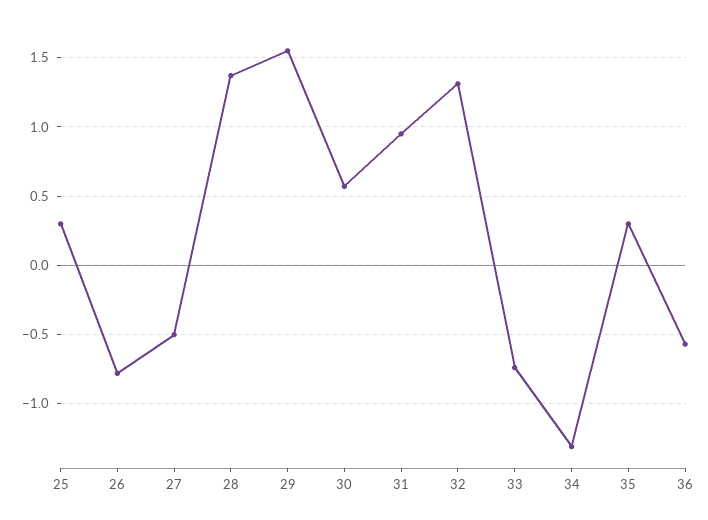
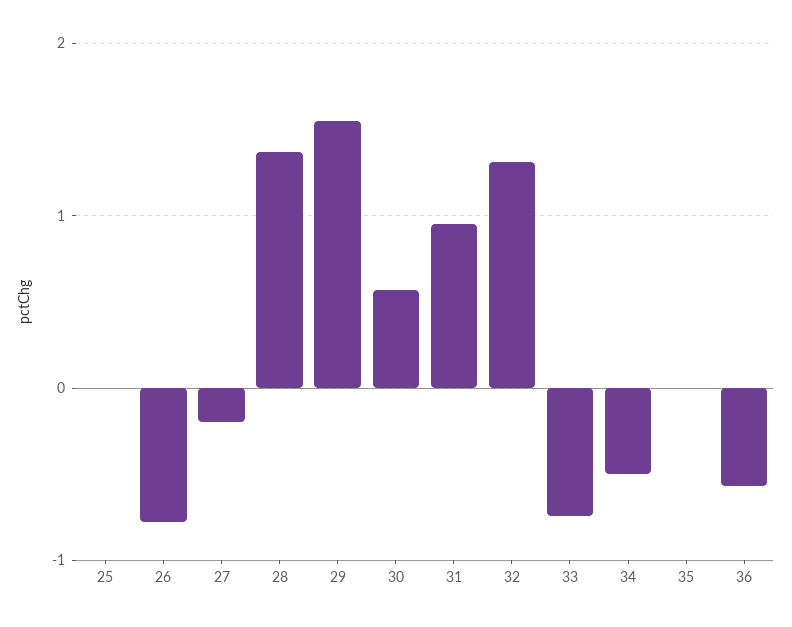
25: 0.3 -> 0
27: -0.5 -> -0.2
34: -1.3 -> -0.5
35: 0.3 -> 0

